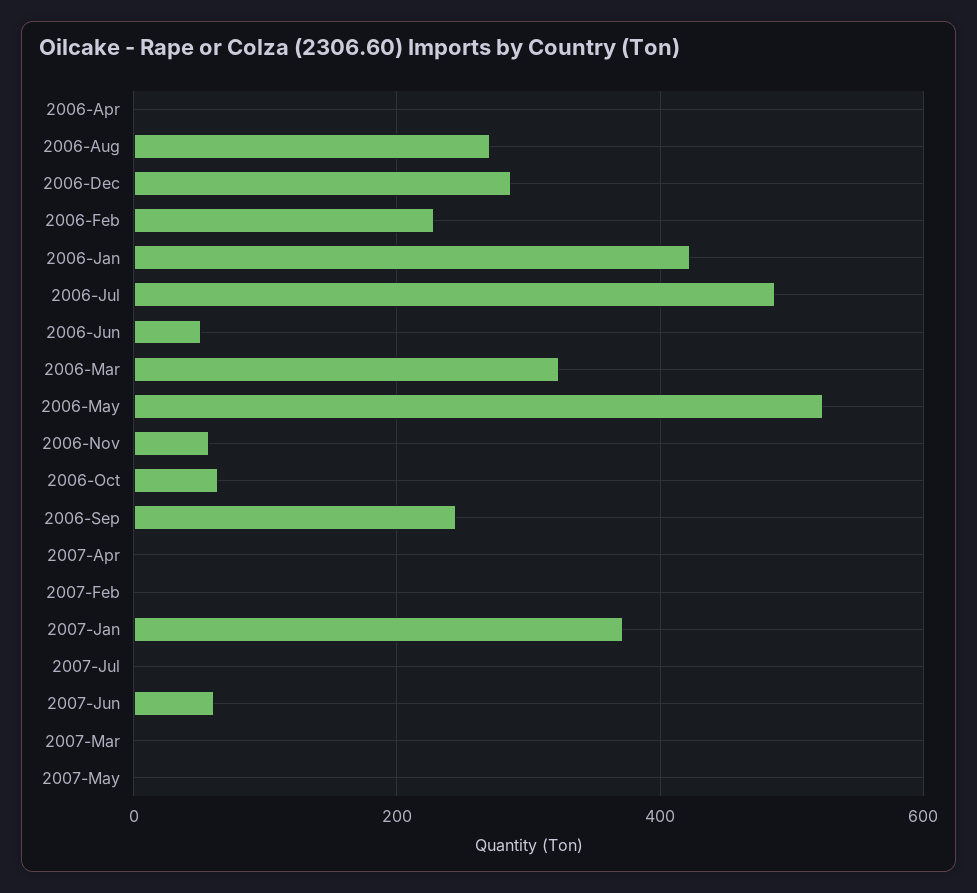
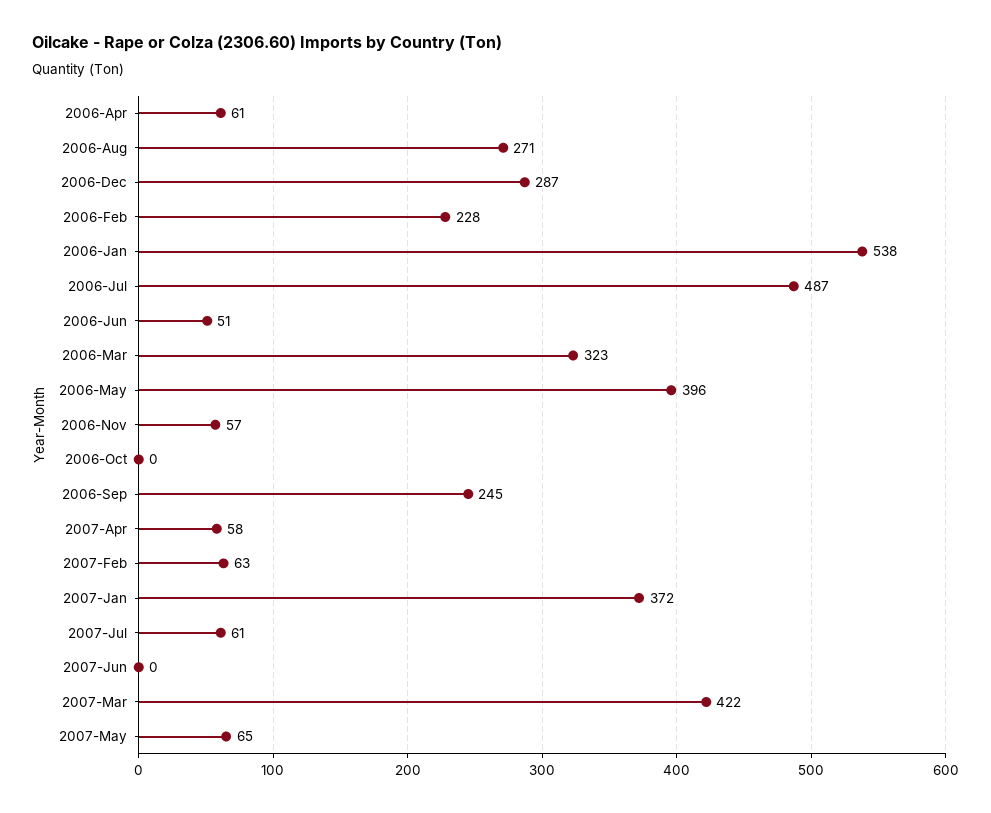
2006-Apr: 0 -> 61
2006-Jan: 420 -> 538
2006-May: 520 -> 396
2006-Oct: 60 -> 0
2007-Apr: 0 -> 58
2007-Feb: 0 -> 63
2007-Jul: 0 -> 61
2007-Jun: 60 -> 0
2007-Mar: 0 -> 422
2007-May: 0 -> 65

